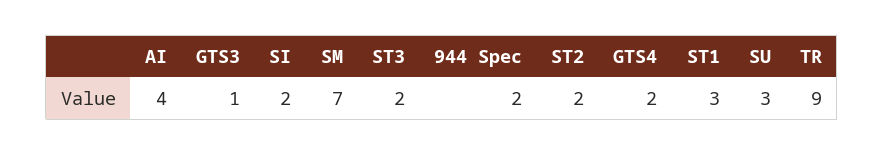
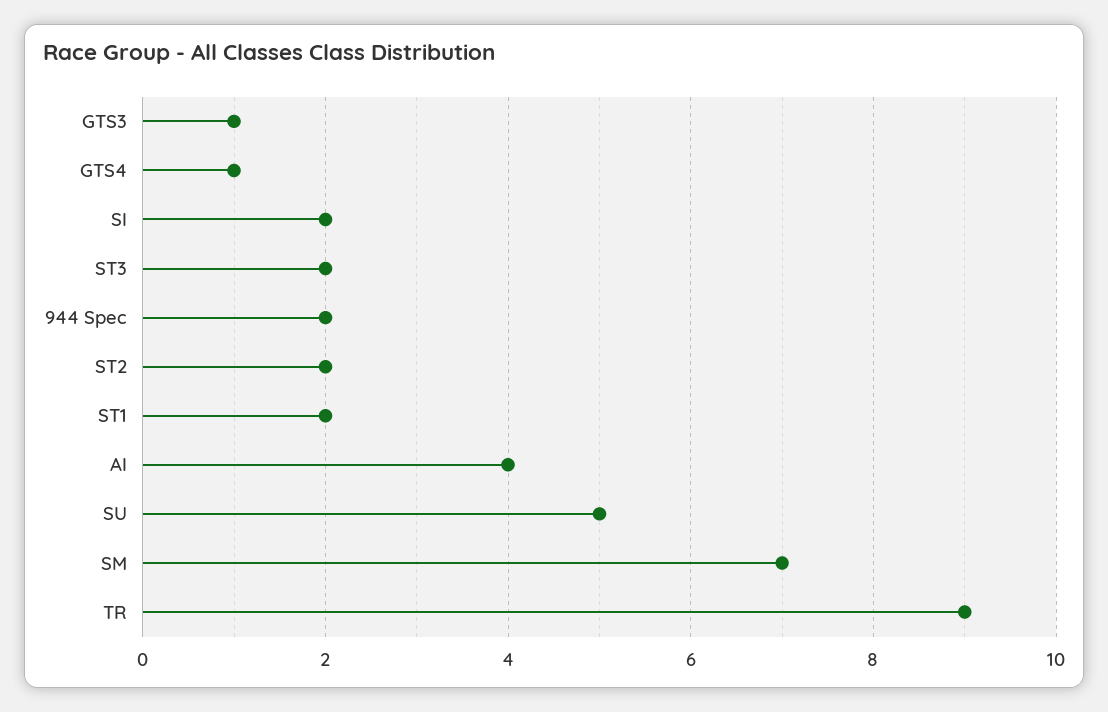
GTS4: 2 -> 1
ST1: 3 -> 2
SU: 3 -> 5

